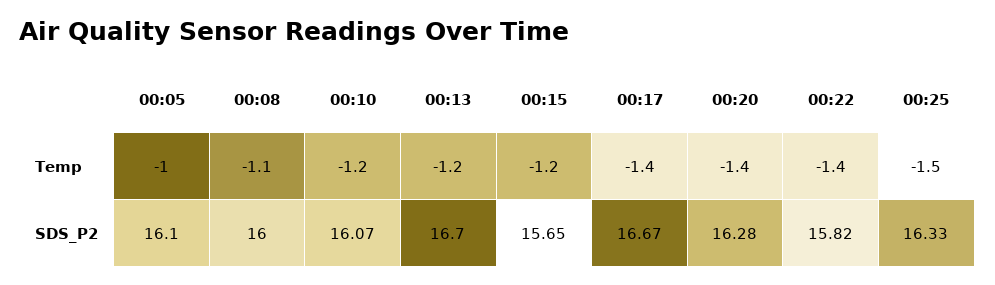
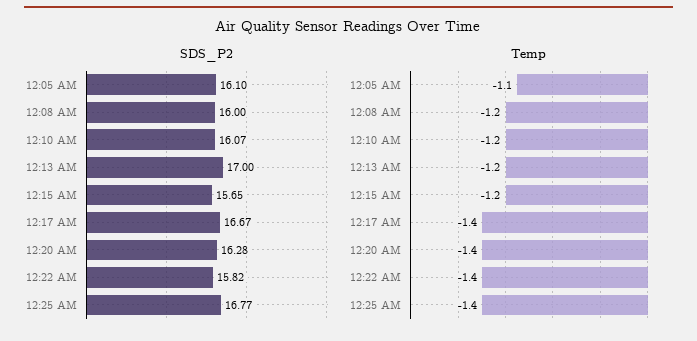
Temp, 00:05: -1 -> -1.1
Temp, 00:08: -1.1 -> -1.2
Temp, 00:25: -1.5 -> -1.4
SDS_P2, 00:13: 16.7 -> 17
SDS_P2, 00:25: 16.33 -> 16.77

